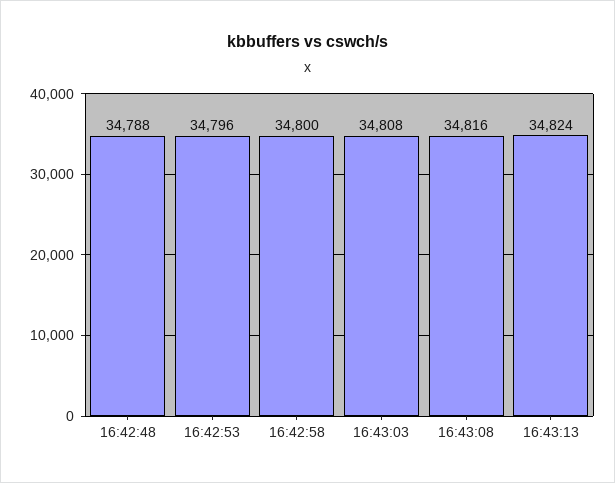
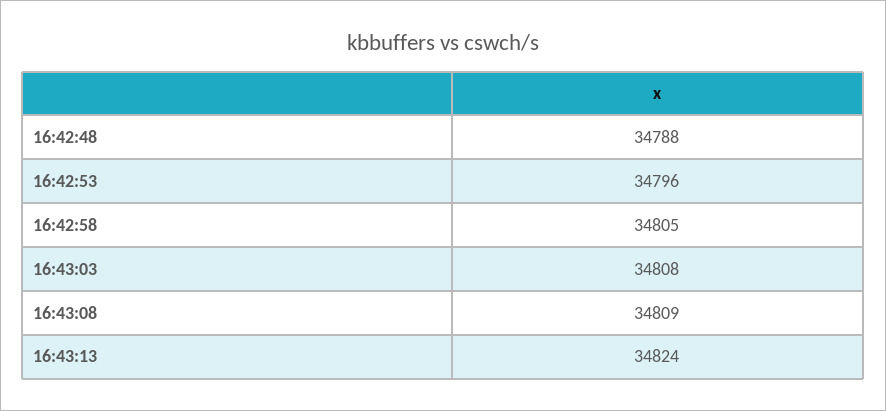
16:42:58: 34800 -> 34805
16:43:08: 34816 -> 34809

